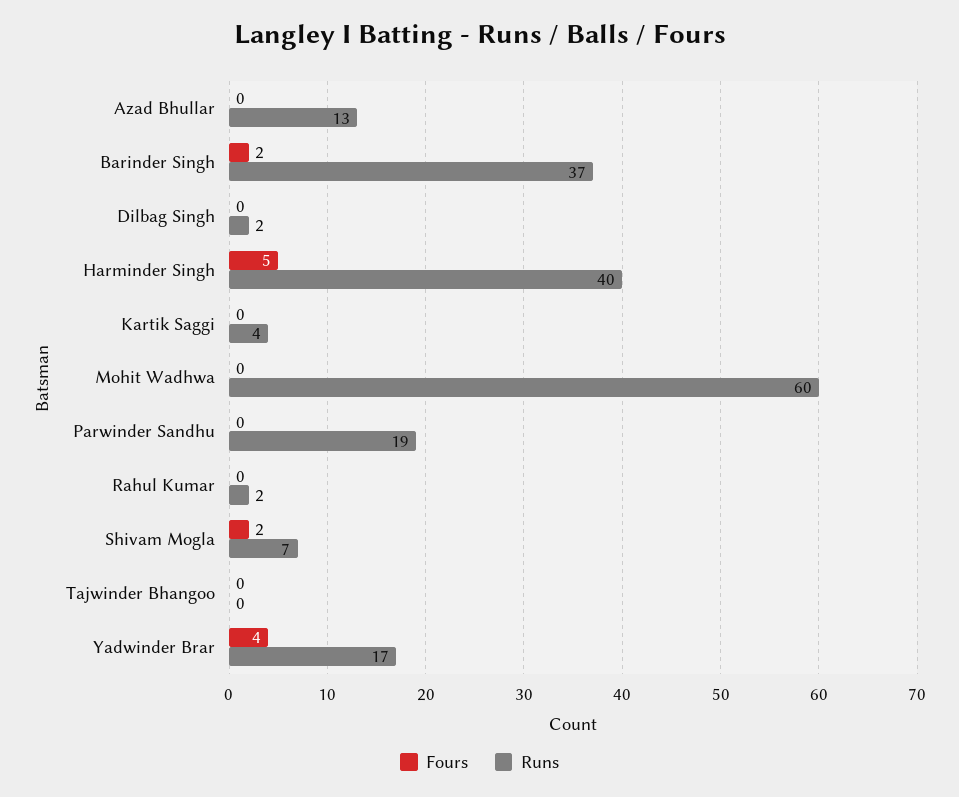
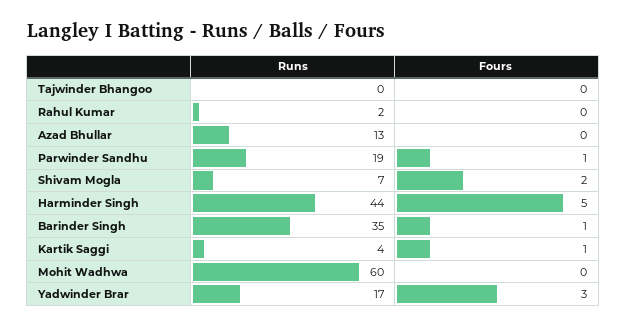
Fours, Barinder Singh: 2 -> 1
Runs, Barinder Singh: 37 -> 35
Fours, Dilbag Singh: 0 -> none
Runs, Dilbag Singh: 2 -> none
Runs, Harminder Singh: 40 -> 44
Fours, Kartik Saggi: 0 -> 1
Fours, Parwinder Sandhu: 0 -> 1
Fours, Yadwinder Brar: 4 -> 3

